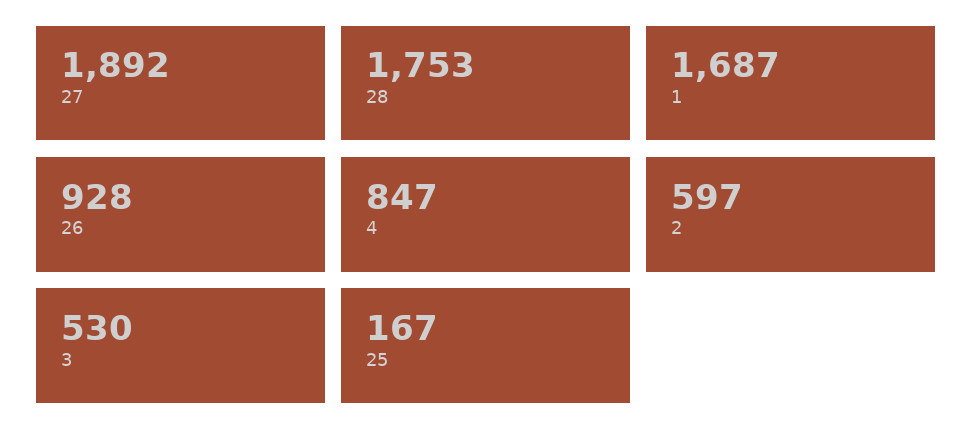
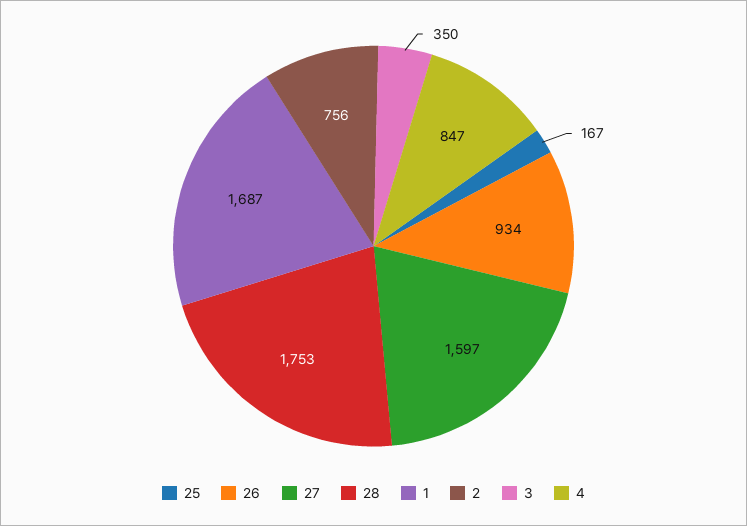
27: 1892 -> 1597
26: 928 -> 934
2: 597 -> 756
3: 530 -> 350

